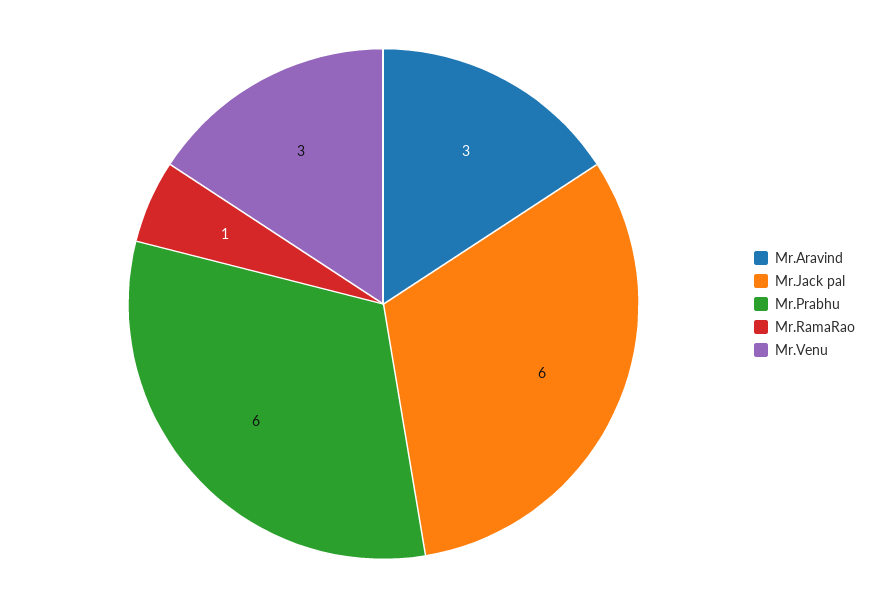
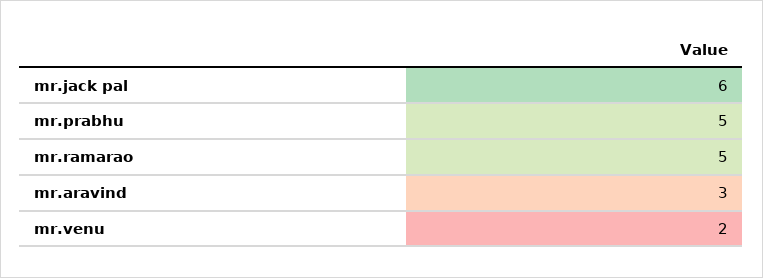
Mr.Prabhu: 6 -> 5
Mr.RamaRao: 1 -> 5
Mr.Venu: 3 -> 2

